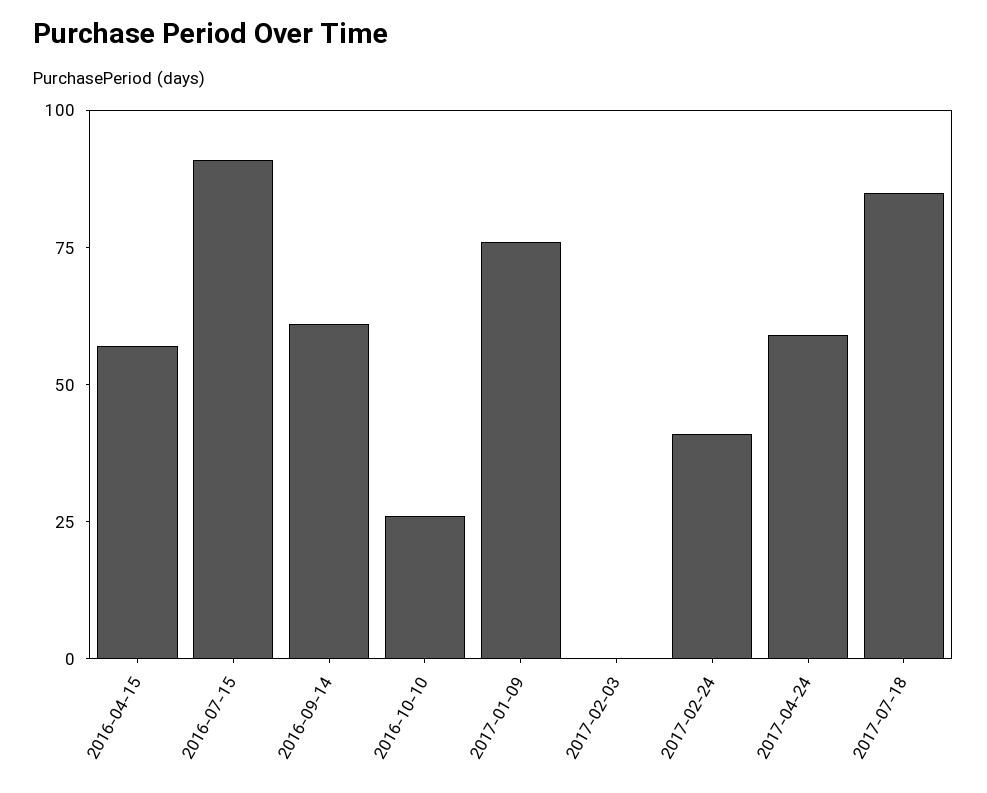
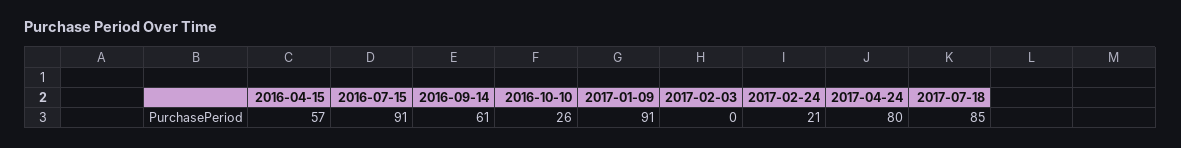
2017-01-09: 75 -> 91
2017-02-24: 40 -> 21
2017-04-24: 60 -> 80

